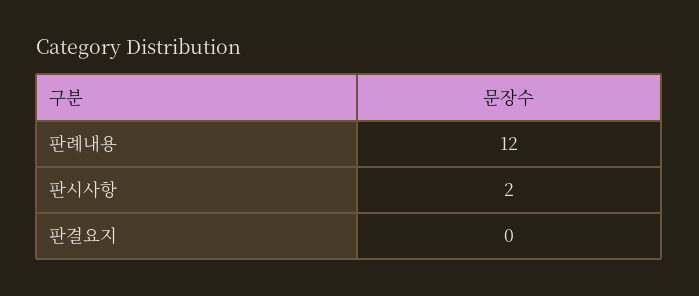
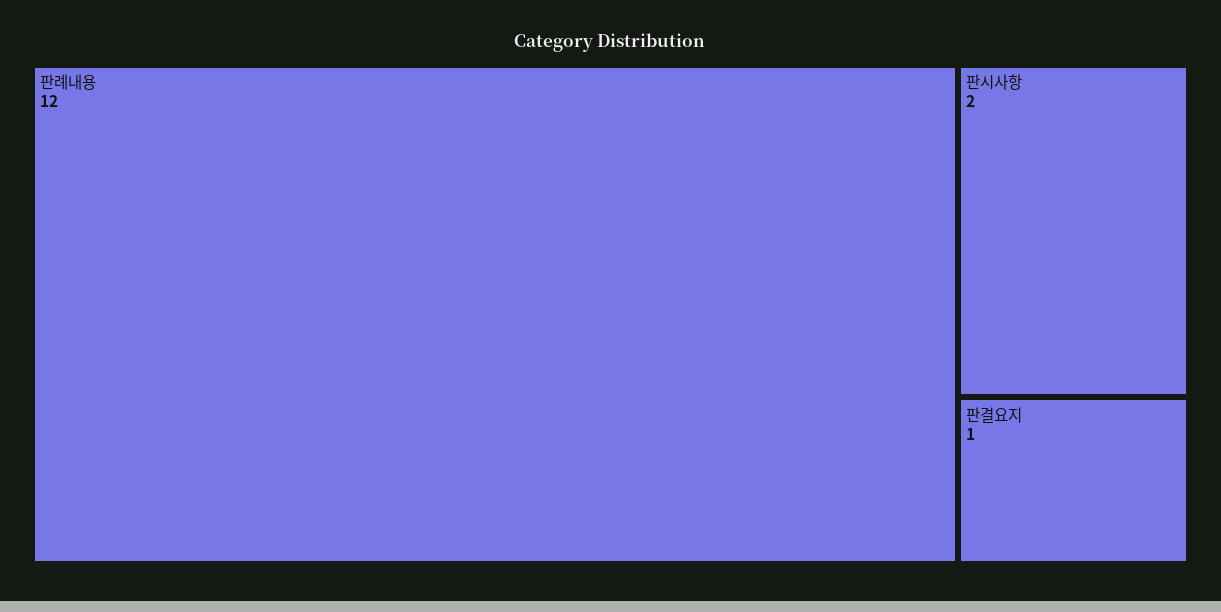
판결요지: 0 -> 1

